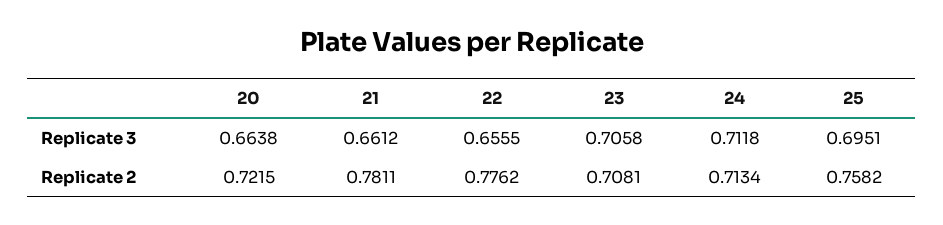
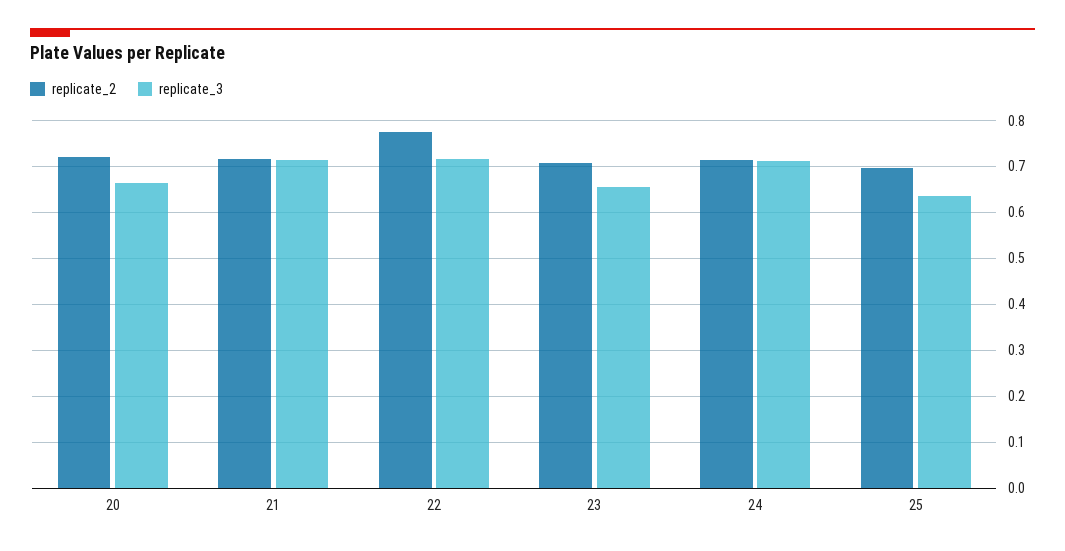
Replicate 3, 21: 0.6612 -> 0.72
Replicate 3, 22: 0.6555 -> 0.72
Replicate 3, 23: 0.7058 -> 0.66
Replicate 3, 25: 0.6951 -> 0.64
Replicate 2, 21: 0.7811 -> 0.72
Replicate 2, 25: 0.7582 -> 0.7

